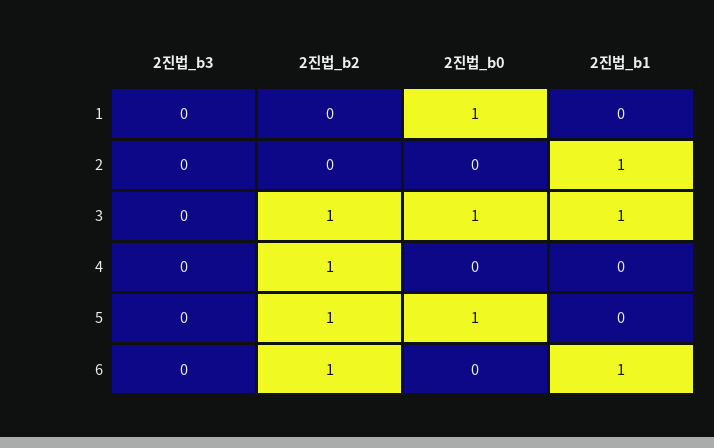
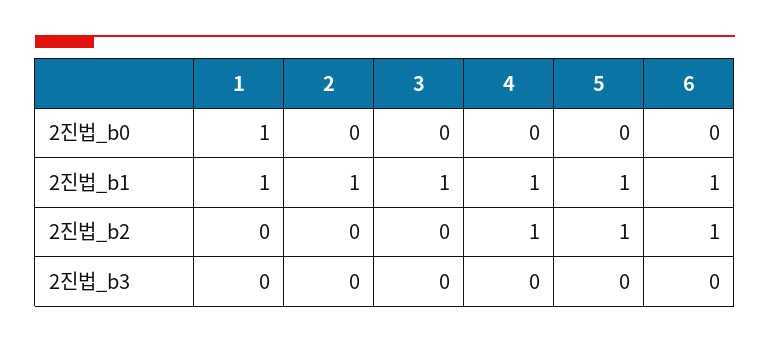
2진법_b1, 1: 0 -> 1
2진법_b2, 3: 1 -> 0
2진법_b0, 3: 1 -> 0
2진법_b1, 4: 0 -> 1
2진법_b0, 5: 1 -> 0
2진법_b1, 5: 0 -> 1

